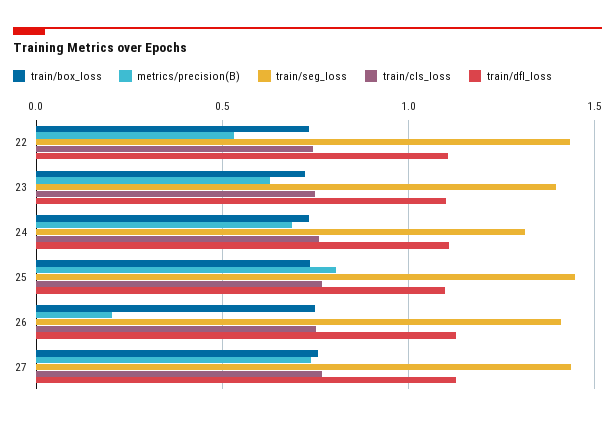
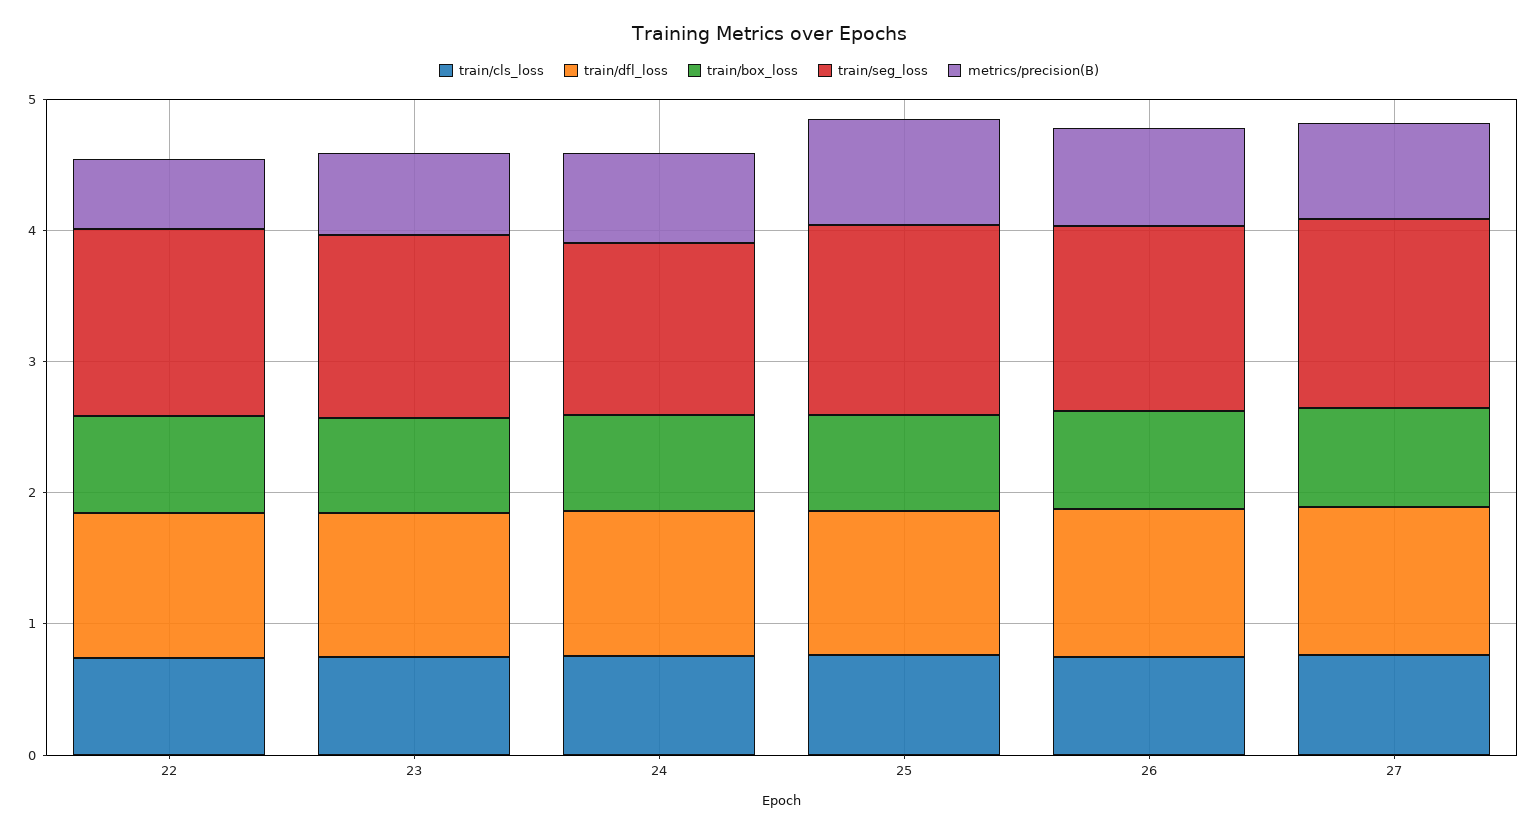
metrics/precision(B), 26: 0.2 -> 0.8

